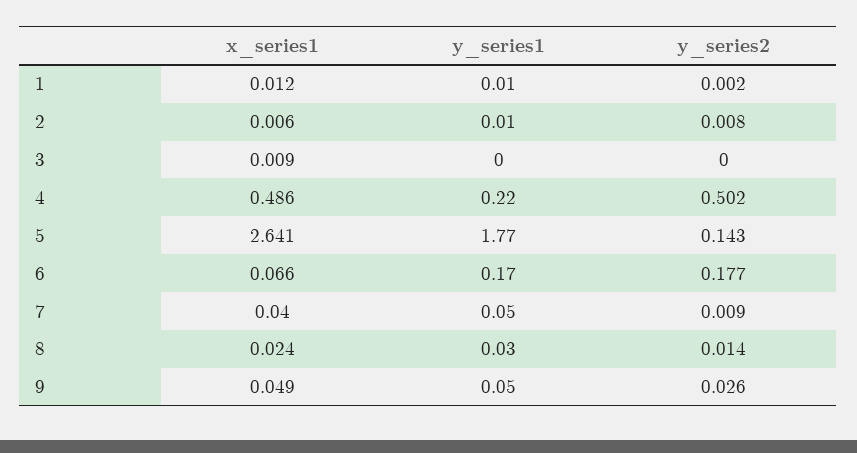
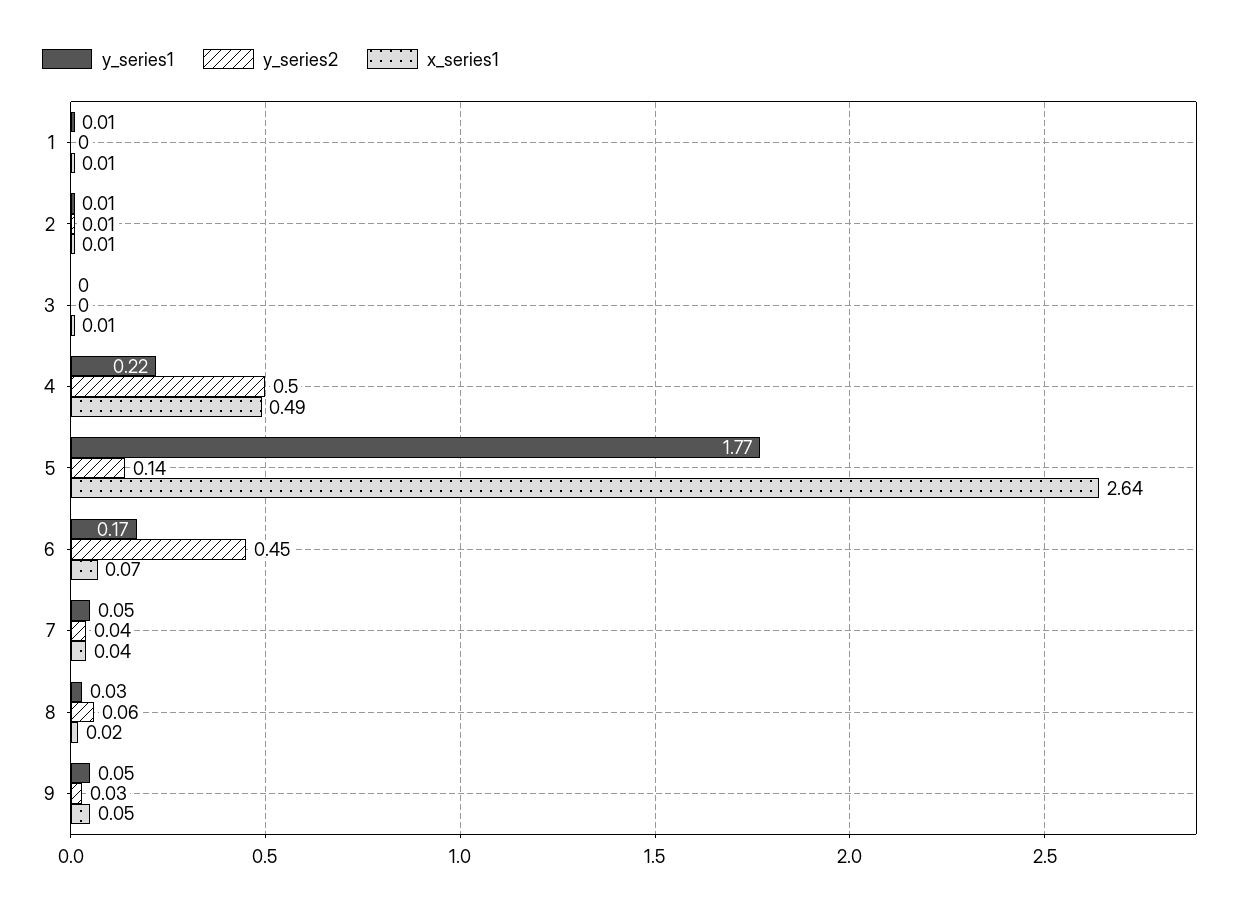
y_series2, 6: 0.177 -> 0.45
y_series2, 7: 0.009 -> 0.04
y_series2, 8: 0.014 -> 0.06

